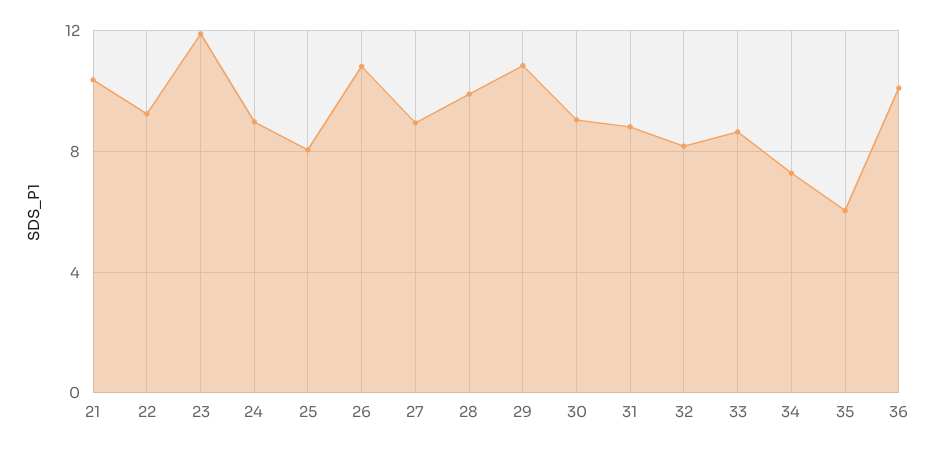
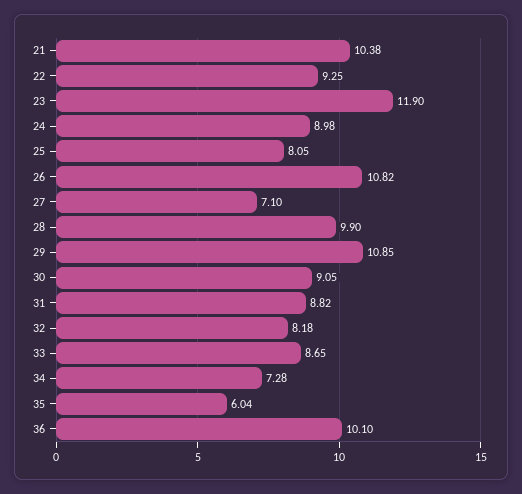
27: 9 -> 7.1

